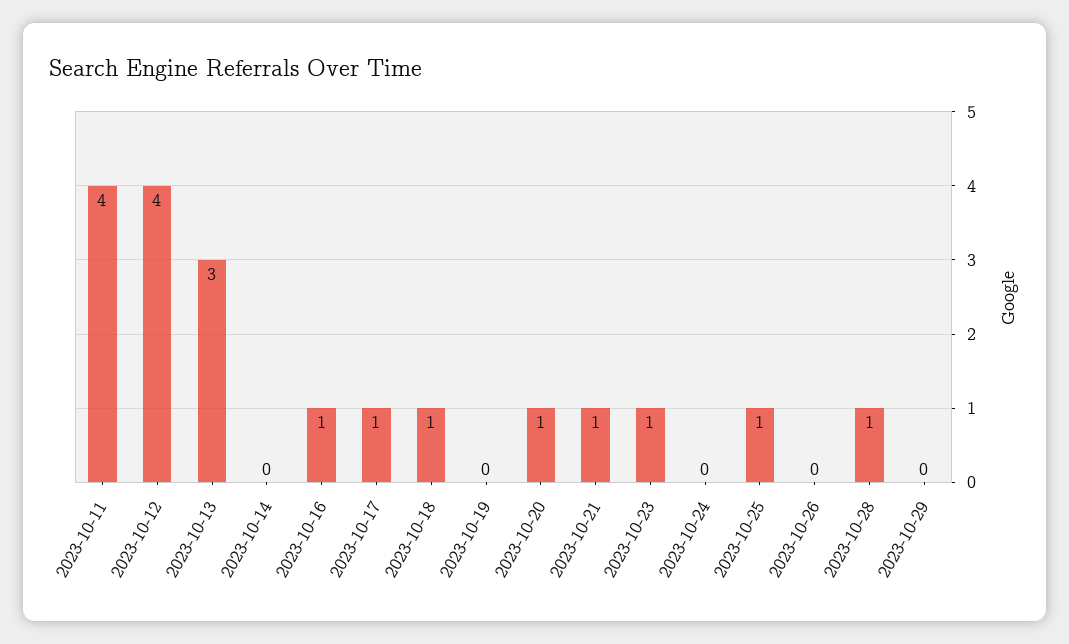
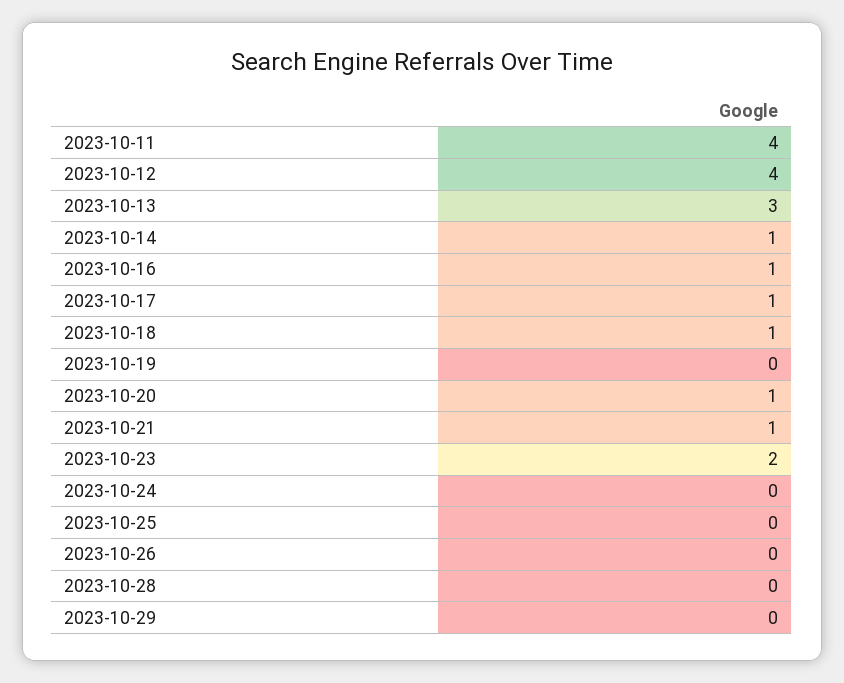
2023-10-14: 0 -> 1
2023-10-23: 1 -> 2
2023-10-25: 1 -> 0
2023-10-28: 1 -> 0

